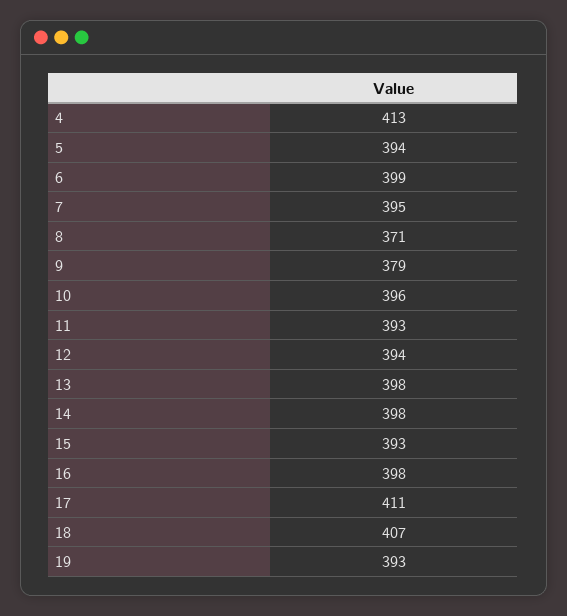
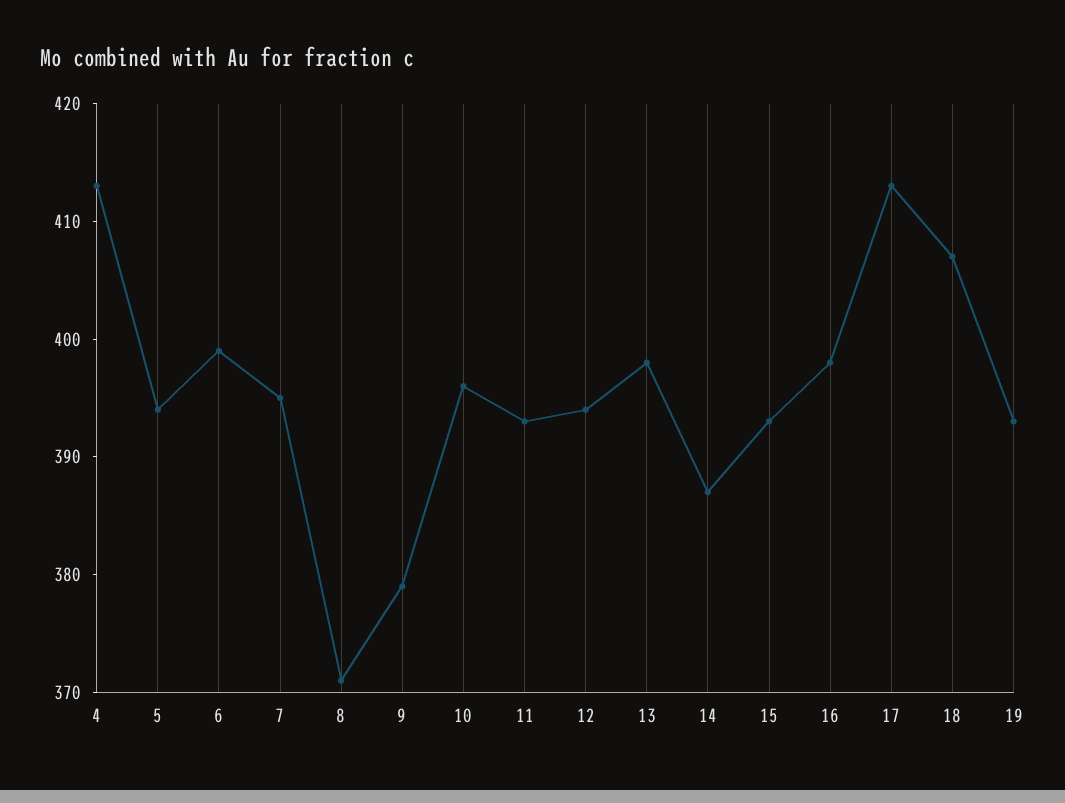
14: 398 -> 387
17: 411 -> 413

